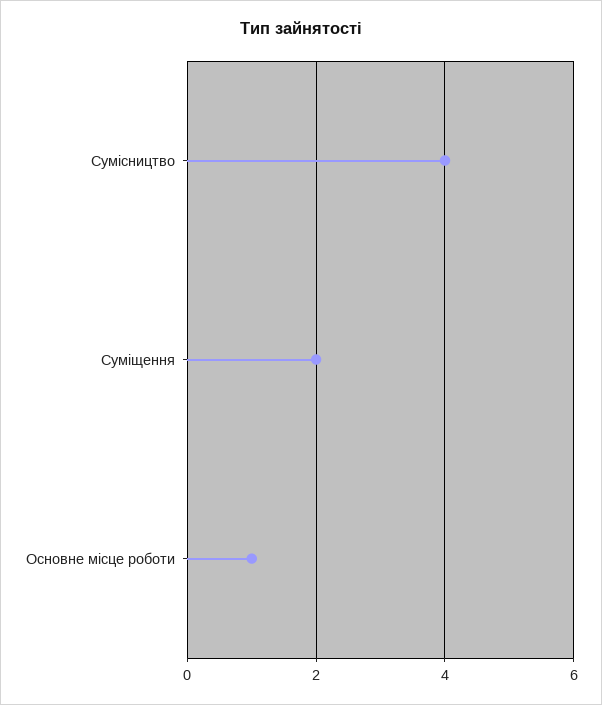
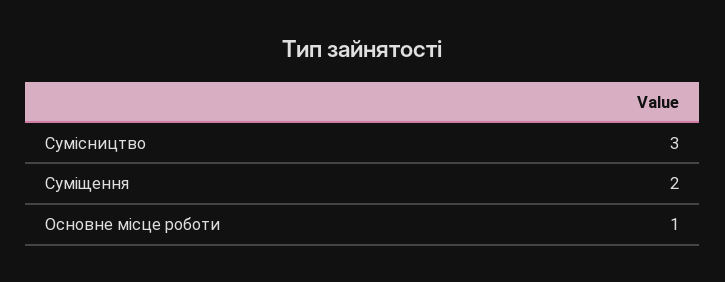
Сумісництво: 4 -> 3

